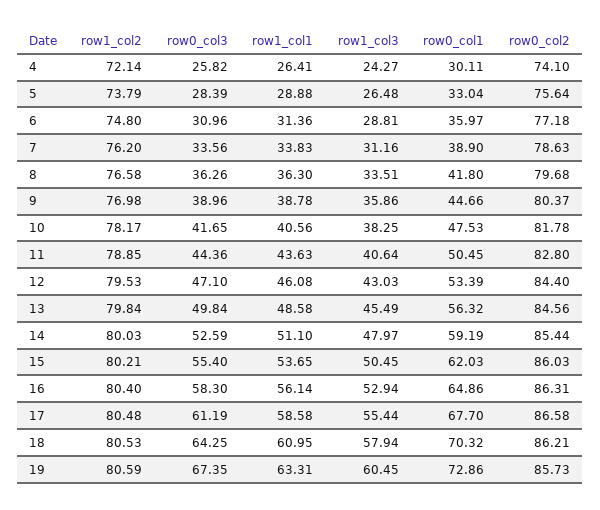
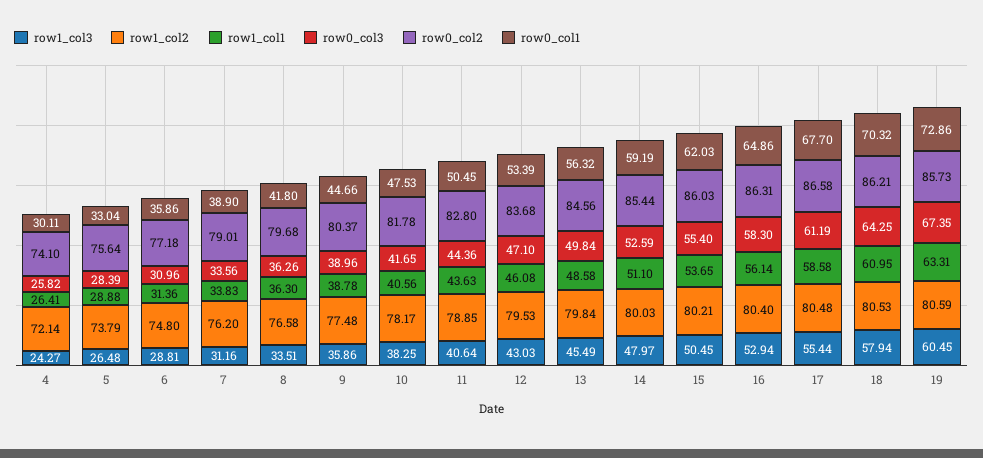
row0_col1, 6: 35.97 -> 35.86
row0_col2, 7: 78.63 -> 79.01
row1_col2, 9: 76.98 -> 77.48
row0_col2, 12: 84.4 -> 83.68

